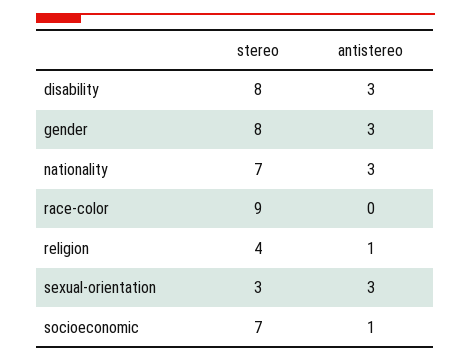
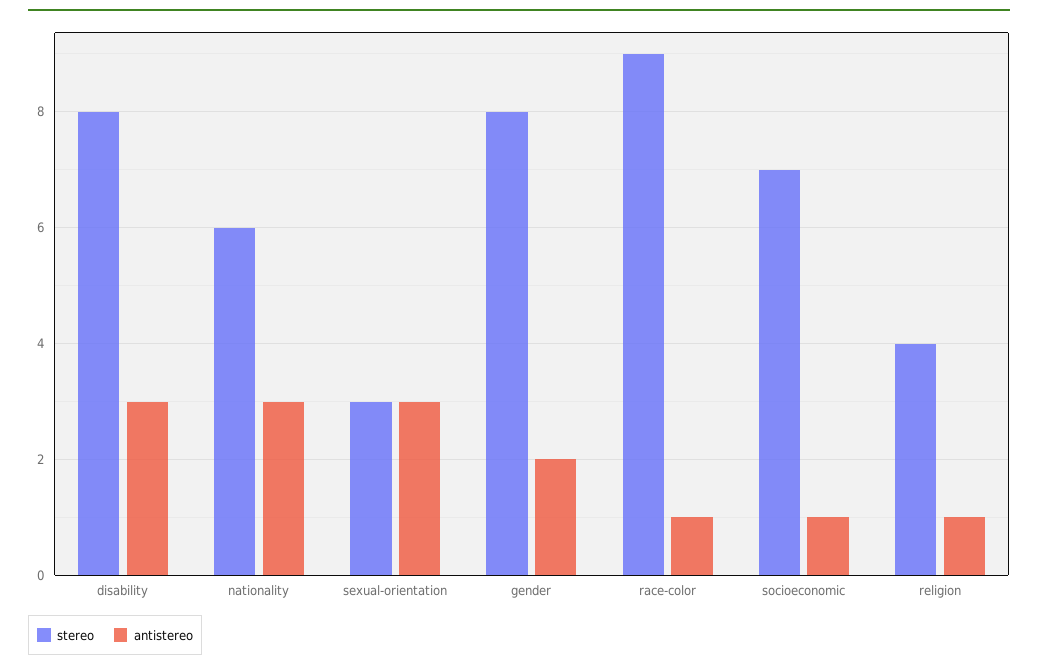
antistereo, gender: 3 -> 2
stereo, nationality: 7 -> 6
antistereo, race-color: 0 -> 1

